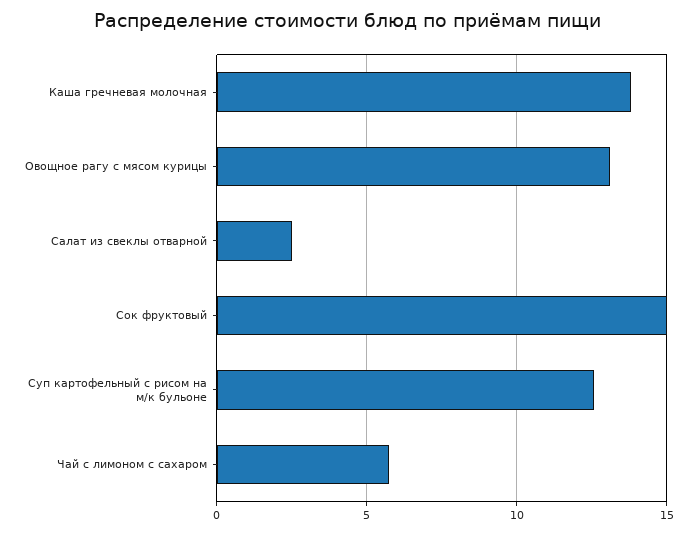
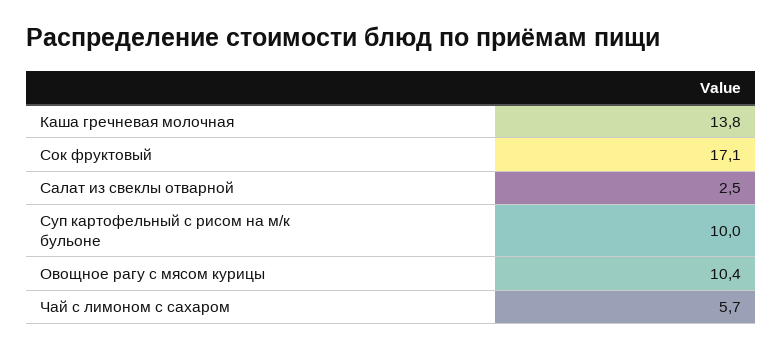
Овощное рагу с мясом курицы: 13 -> 10.4
Сок фруктовый: 15 -> 17.1
Суп картофельный с рисом на м/к бульоне: 12.5 -> 10

